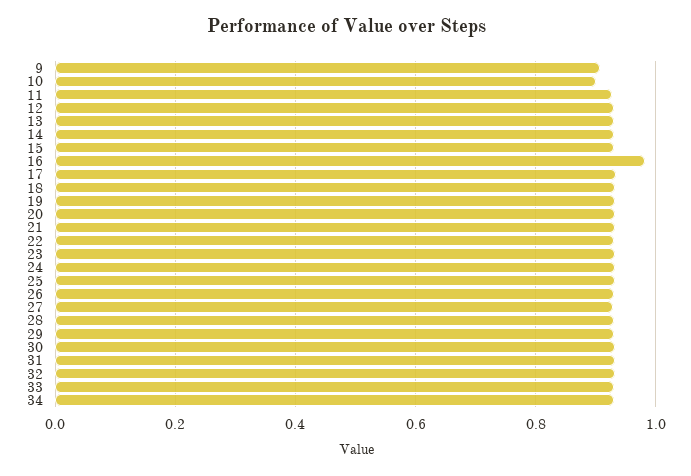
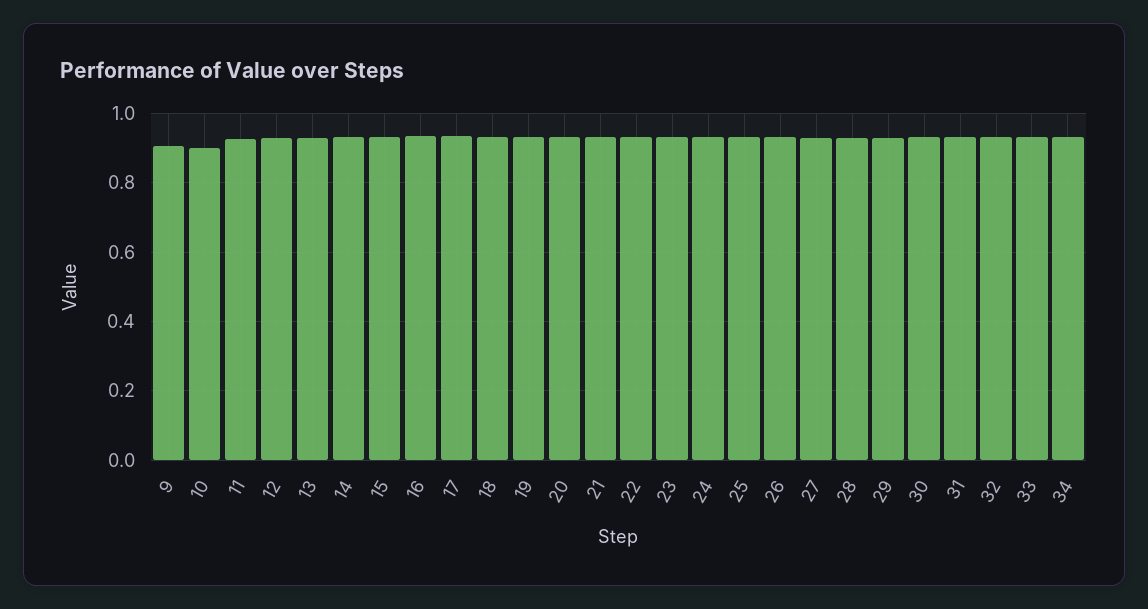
16: 0.98 -> 0.94

